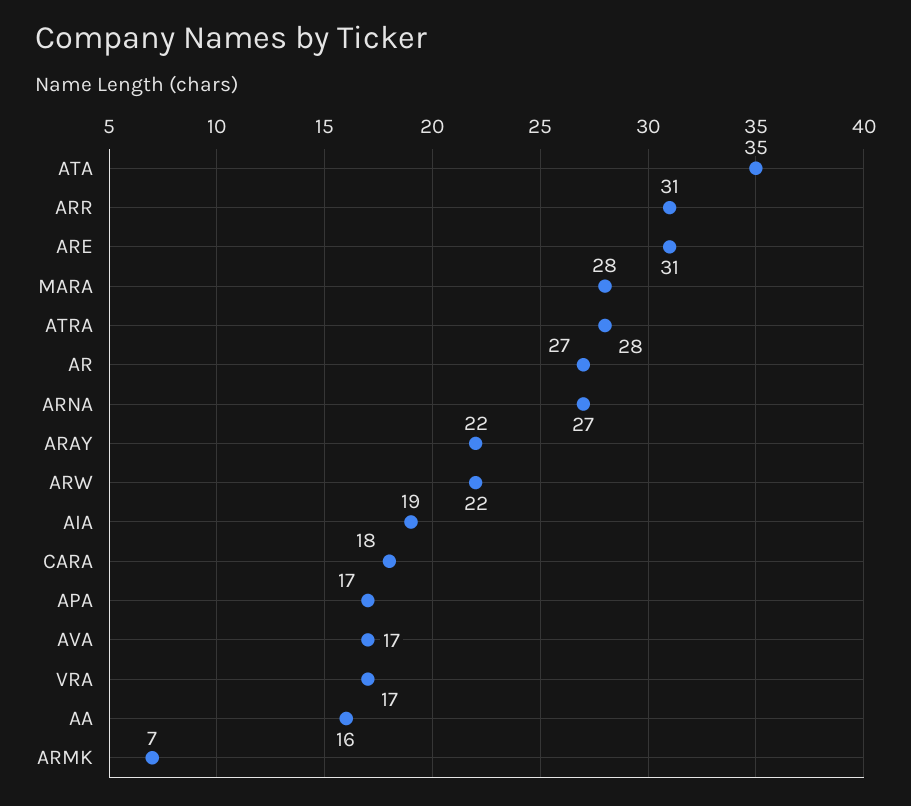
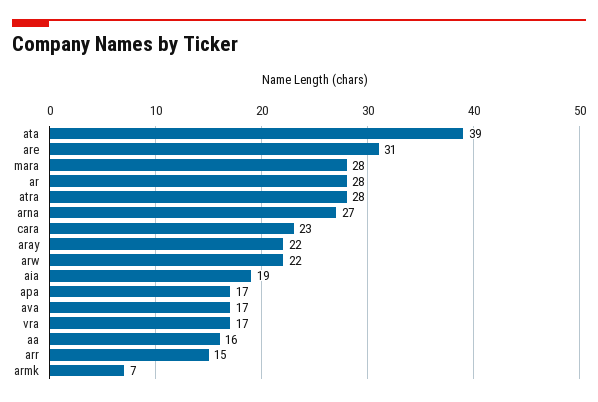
ATA: 35 -> 39
ARR: 31 -> 15
AR: 27 -> 28
CARA: 18 -> 23

